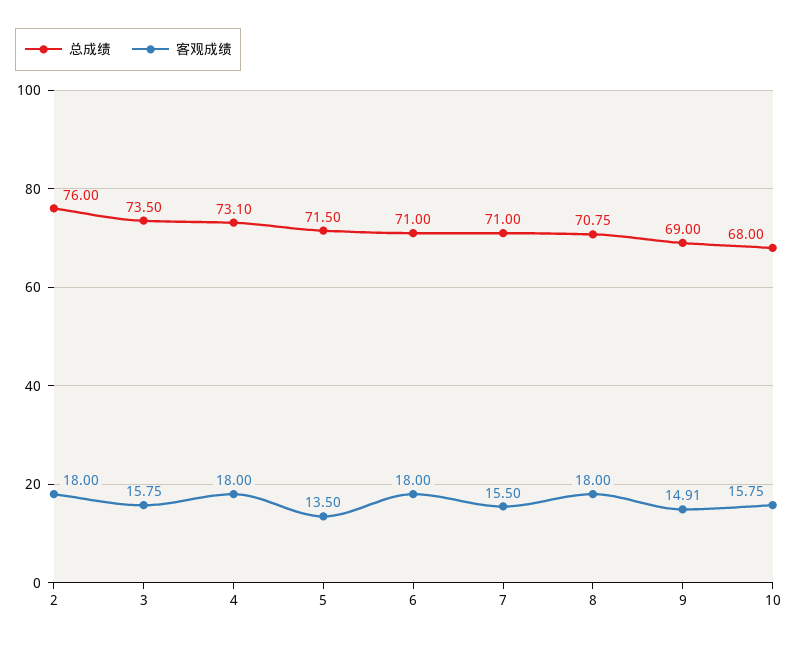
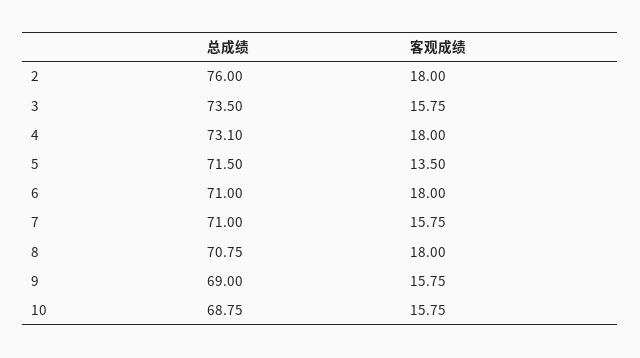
客观成绩, 7: 15.5 -> 15.75
客观成绩, 9: 14.91 -> 15.75
总成绩, 10: 68 -> 68.75

